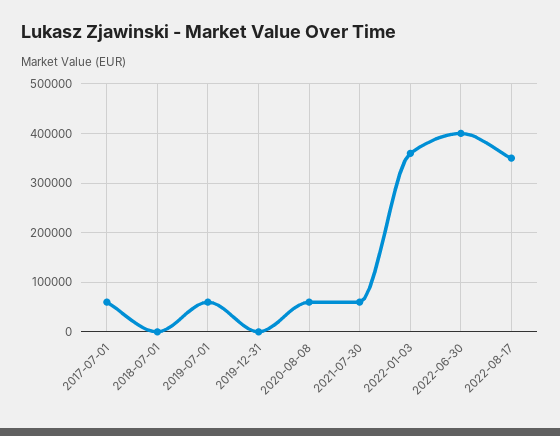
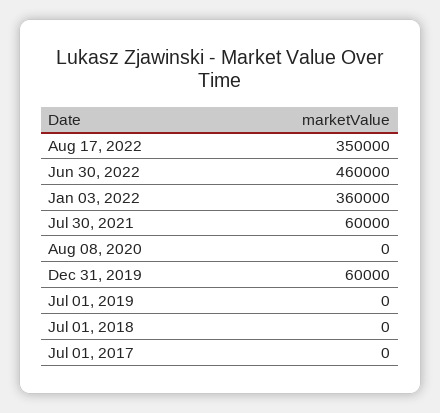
2017-07-01: 60000 -> 0
2019-07-01: 60000 -> 0
2019-12-31: 0 -> 60000
2020-08-08: 60000 -> 0
2022-06-30: 400000 -> 460000

